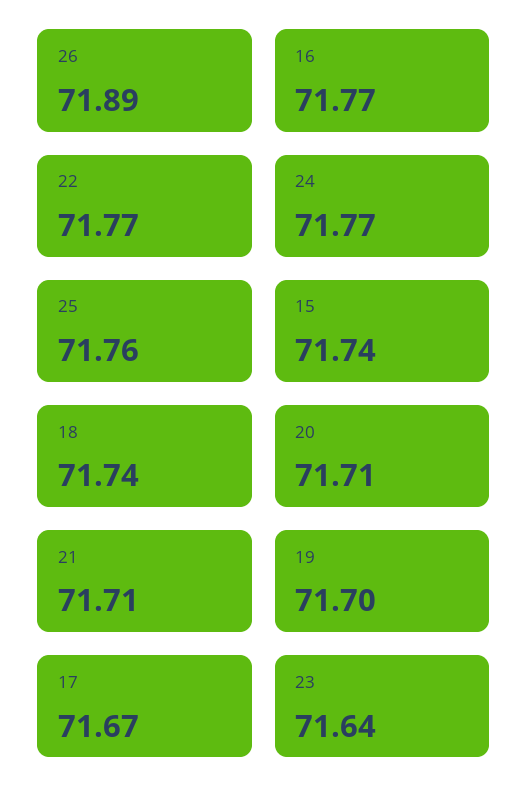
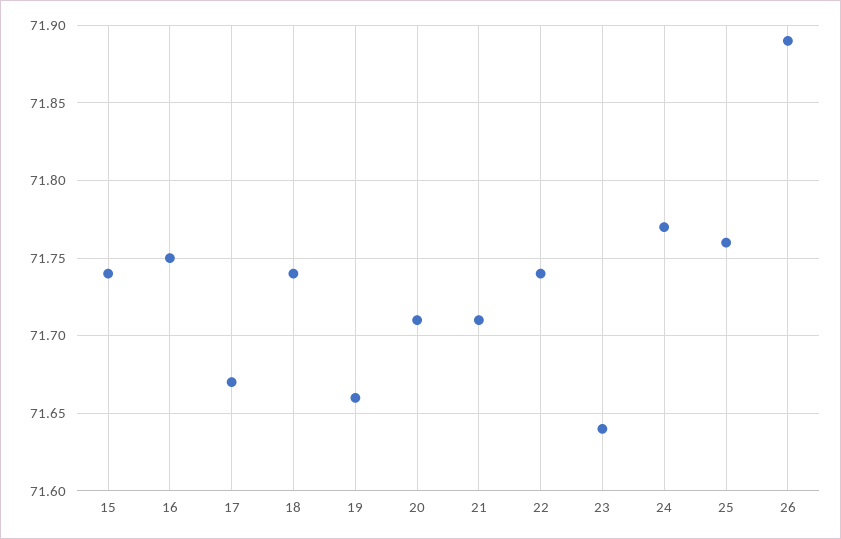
16: 71.77 -> 71.75
22: 71.77 -> 71.74
19: 71.7 -> 71.66

